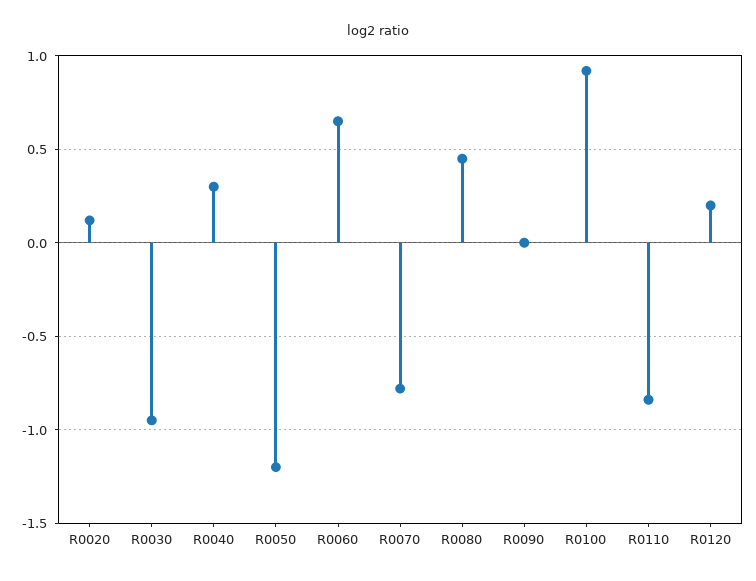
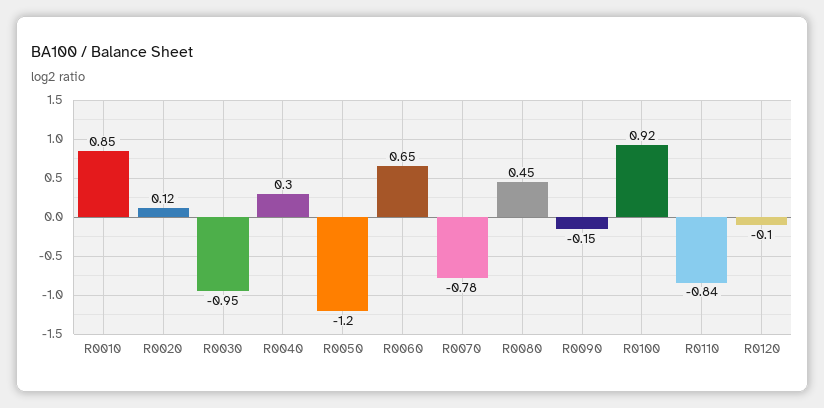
R0090: 0 -> -0.15
R0120: 0.2 -> -0.1
R0010: none -> 0.85

